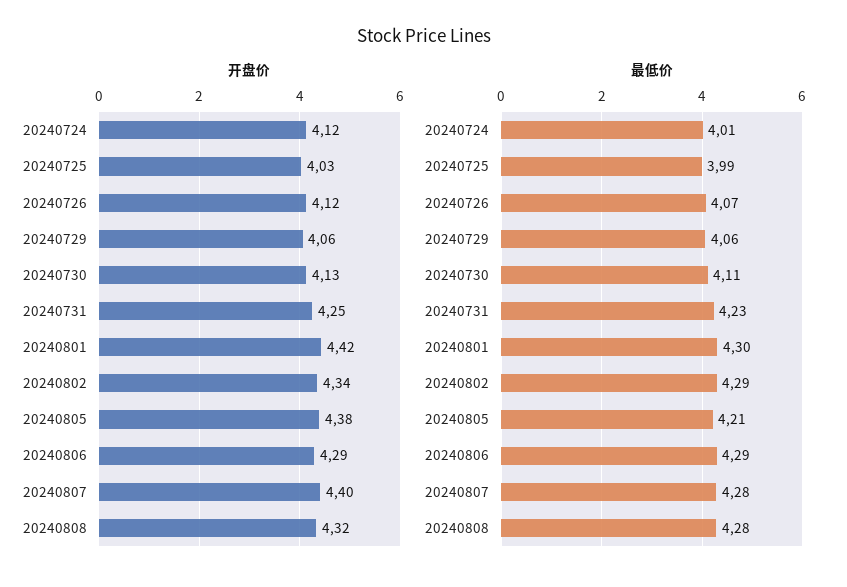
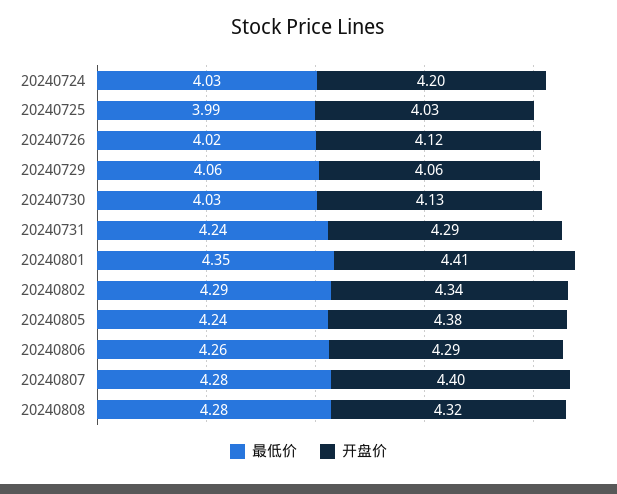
开盘价, 20240724: 4.12 -> 4.2
开盘价, 20240731: 4.25 -> 4.29
开盘价, 20240801: 4.42 -> 4.41
最低价, 20240724: 4.01 -> 4.03
最低价, 20240726: 4.07 -> 4.02
最低价, 20240730: 4.11 -> 4.03
最低价, 20240731: 4.23 -> 4.24
最低价, 20240801: 4.3 -> 4.35
最低价, 20240805: 4.21 -> 4.24
最低价, 20240806: 4.29 -> 4.26

